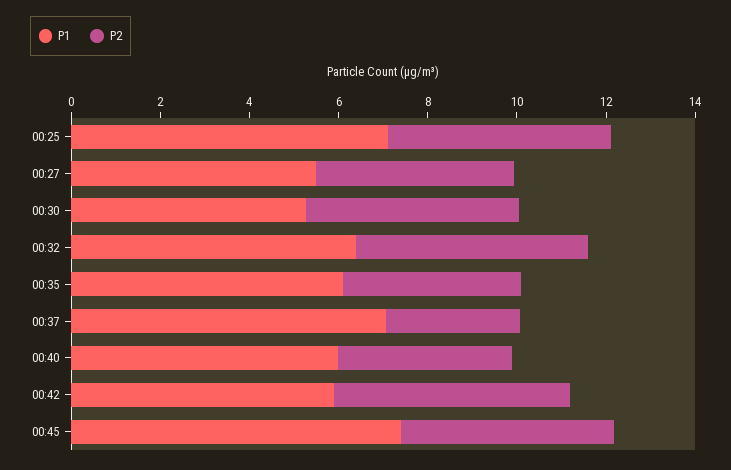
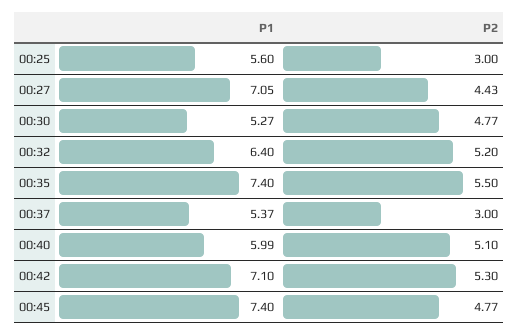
P1, 00:25: 7 -> 5.6
P2, 00:25: 5 -> 3
P1, 00:27: 5.5 -> 7.05
P1, 00:35: 6 -> 7.4
P2, 00:35: 4 -> 5.5
P1, 00:37: 7 -> 5.37
P2, 00:40: 4 -> 5.1
P1, 00:42: 6 -> 7.1

